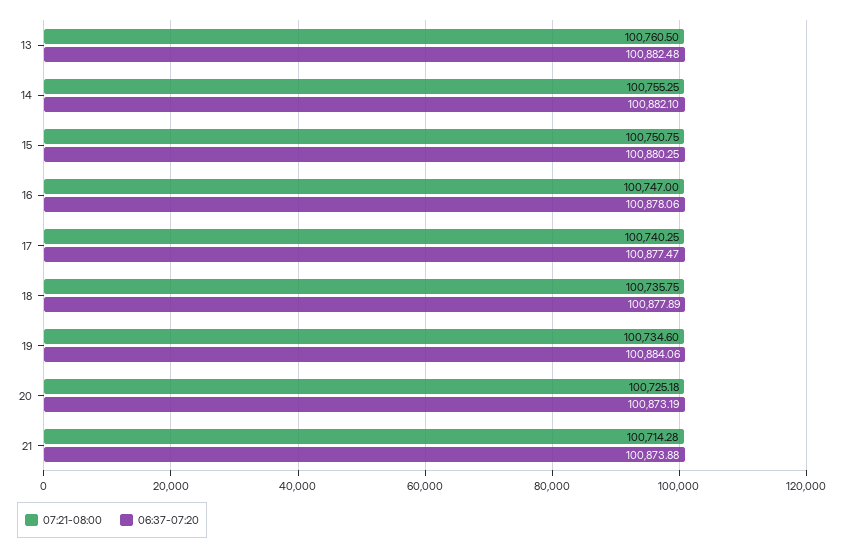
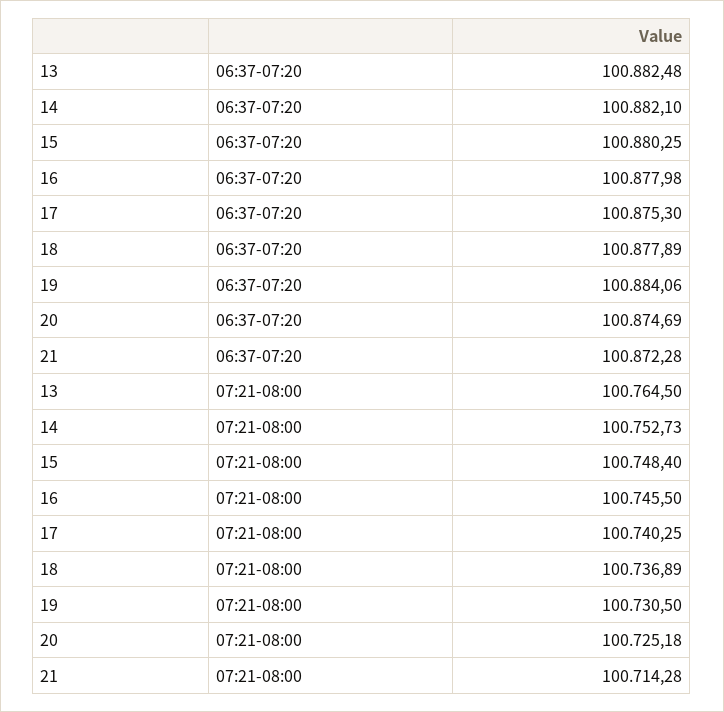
07:21-08:00, 13: 100760.5 -> 100764.5
07:21-08:00, 14: 100755.25 -> 100752.73
07:21-08:00, 15: 100750.75 -> 100748.4
07:21-08:00, 16: 100747 -> 100745.5
06:37-07:20, 16: 100878.06 -> 100877.98
06:37-07:20, 17: 100877.47 -> 100875.3
07:21-08:00, 18: 100735.75 -> 100736.89
07:21-08:00, 19: 100734.6 -> 100730.5
06:37-07:20, 20: 100873.19 -> 100874.69
06:37-07:20, 21: 100873.88 -> 100872.28

